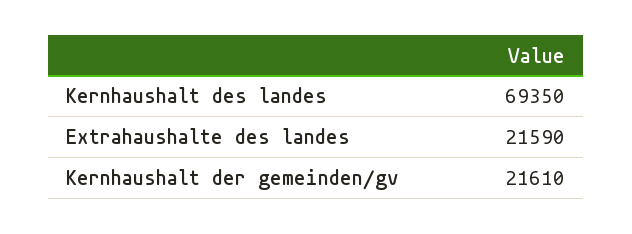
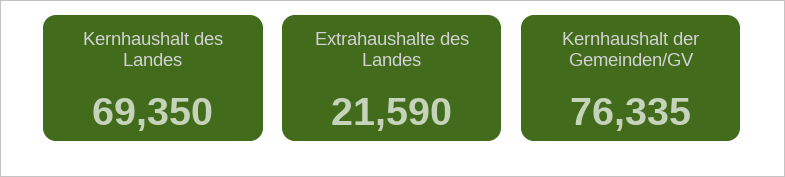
Kernhaushalt der gemeinden/gv: 21610 -> 76335

